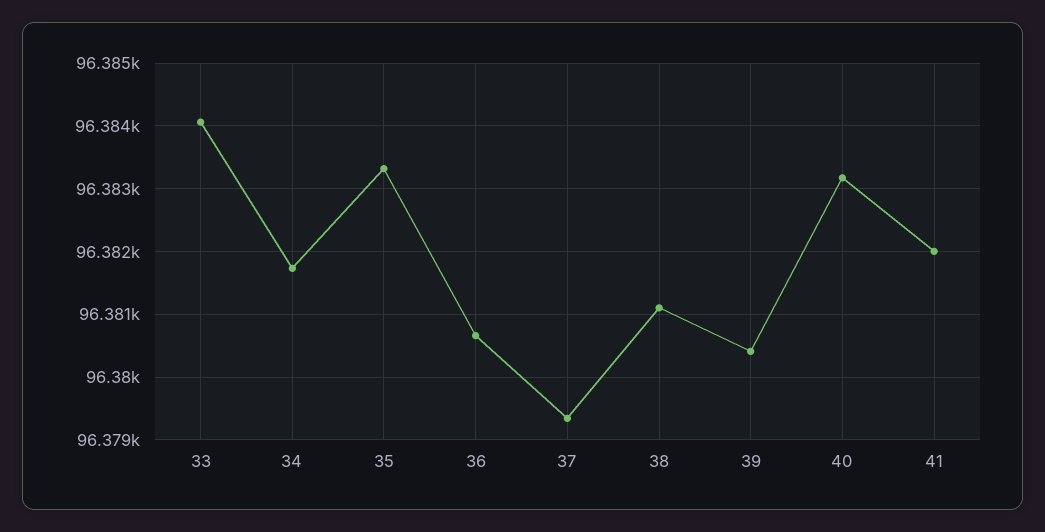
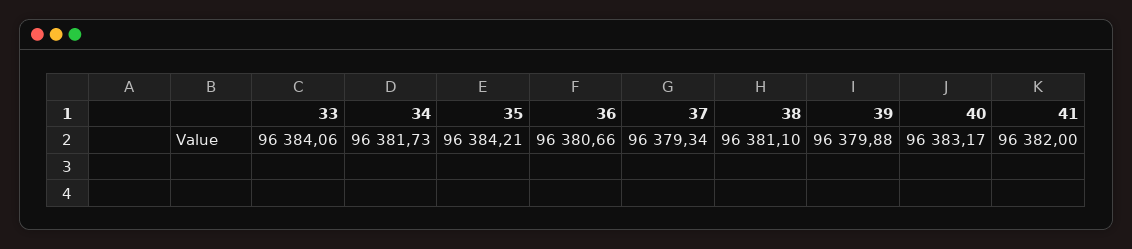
35: 96383.3 -> 96384.21
39: 96380.4 -> 96379.88

